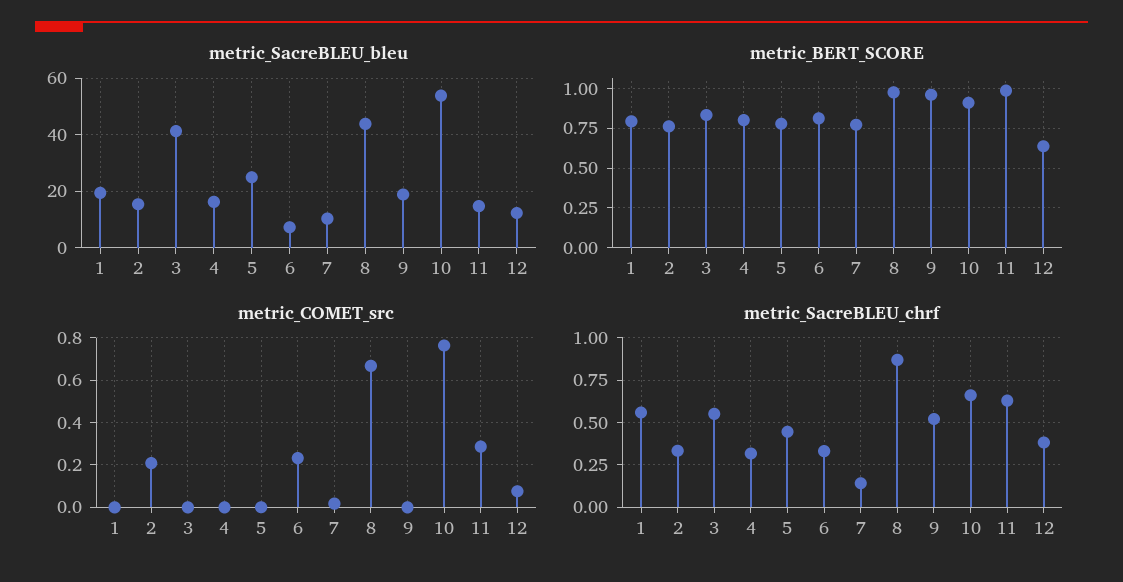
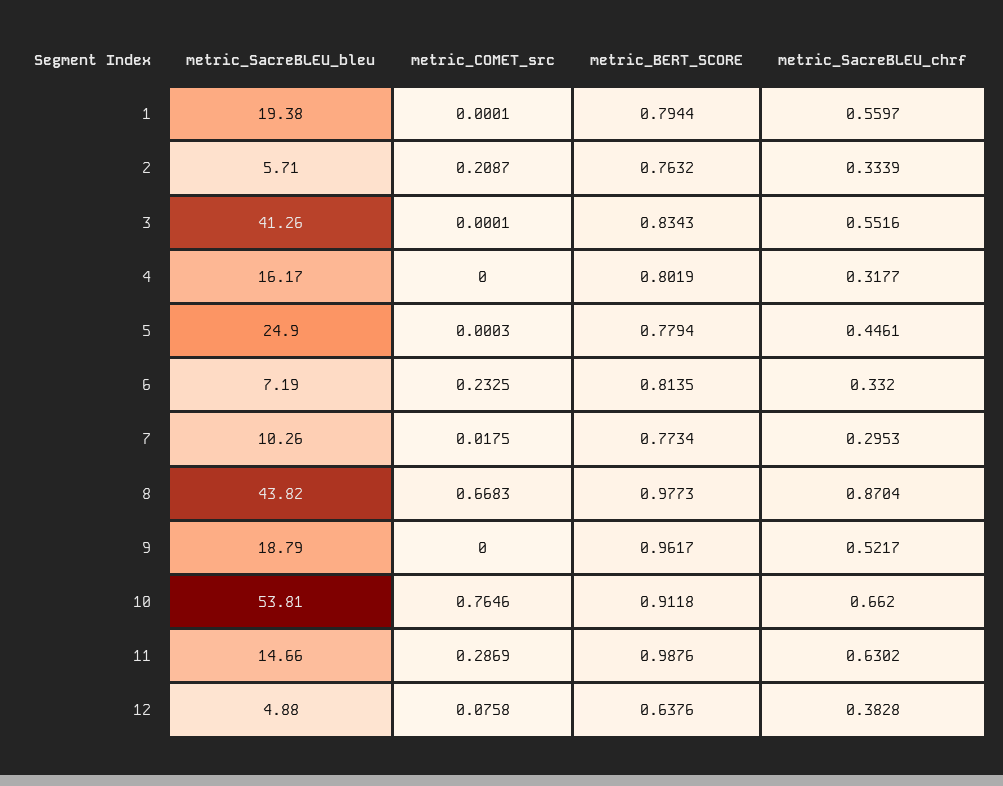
metric_SacreBLEU_bleu, 2: 15 -> 5.71
metric_SacreBLEU_bleu, 12: 12.5 -> 4.88
metric_SacreBLEU_chrf, 7: 0.15 -> 0.2953

